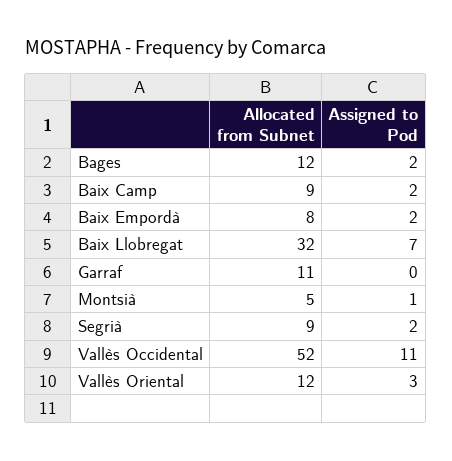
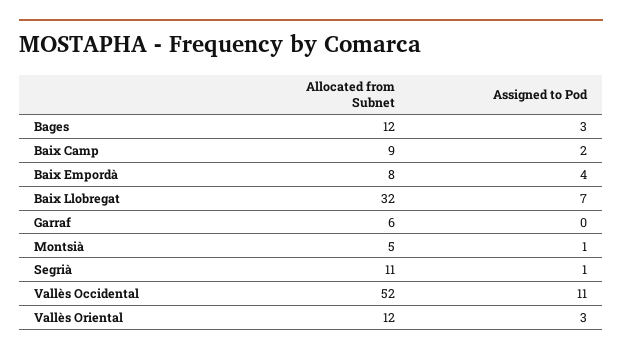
Assigned to Pod, Bages: 2 -> 3
Assigned to Pod, Baix Empordà: 2 -> 4
Allocated from Subnet, Garraf: 11 -> 6
Allocated from Subnet, Segrià: 9 -> 11
Assigned to Pod, Segrià: 2 -> 1

